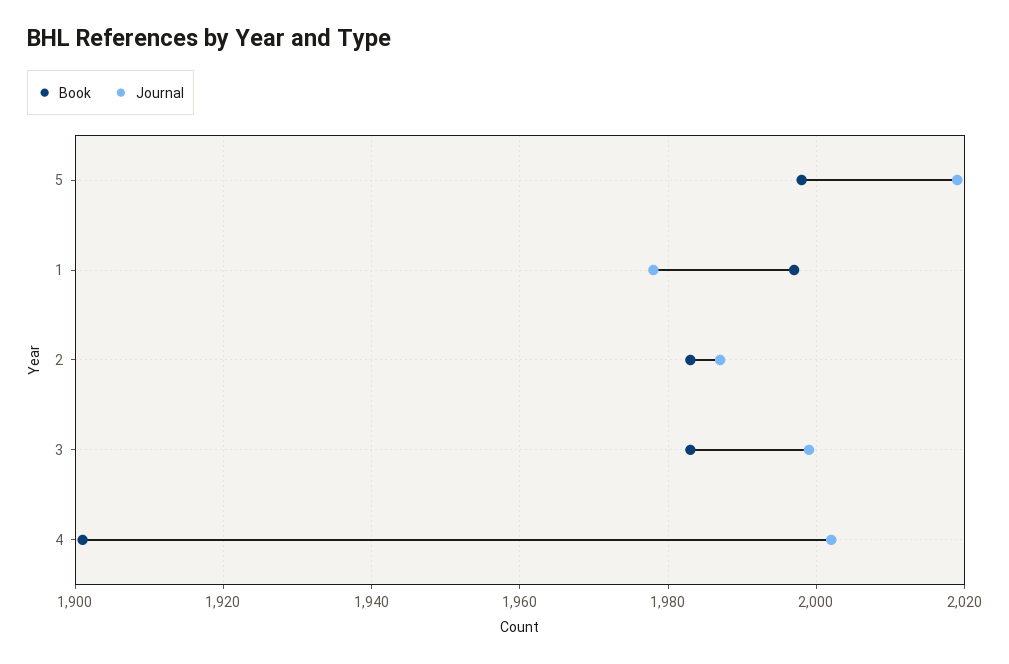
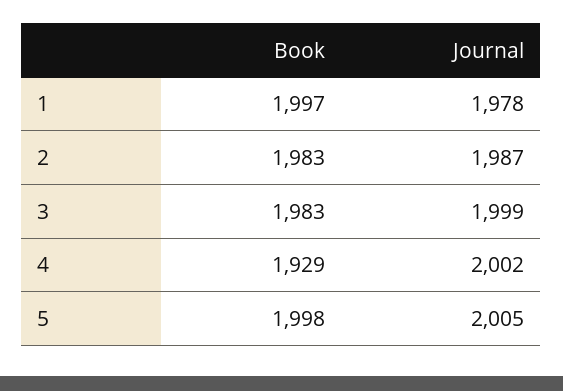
Journal, 5: 2020 -> 2005
Book, 4: 1900 -> 1929

